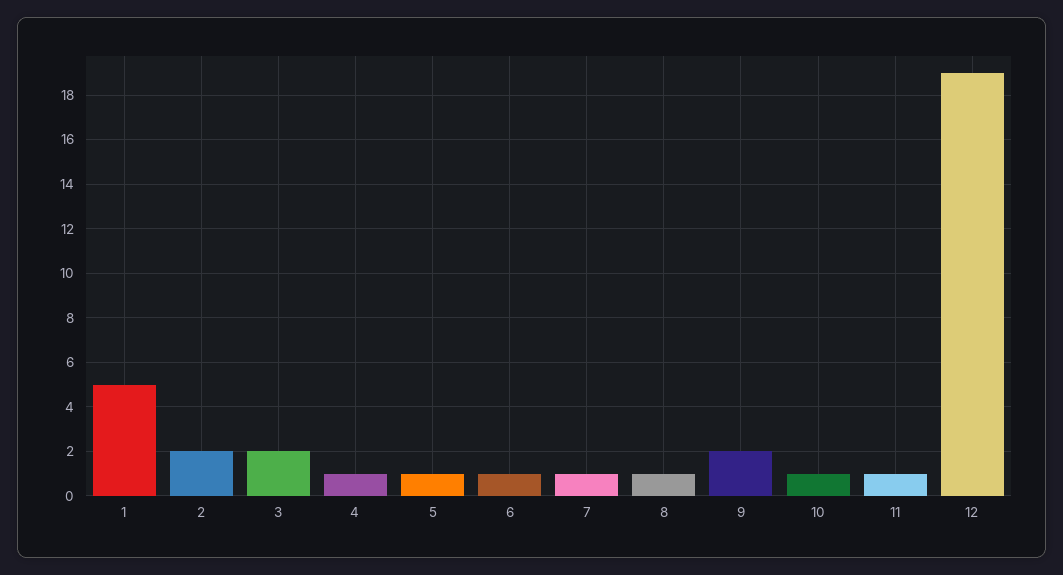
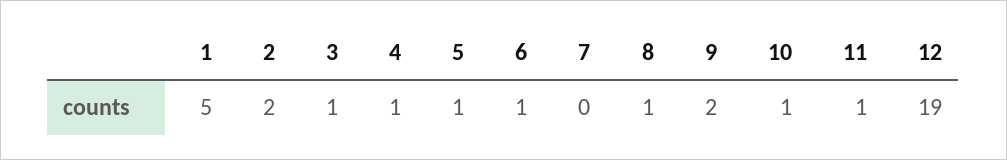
3: 2 -> 1
7: 1 -> 0

